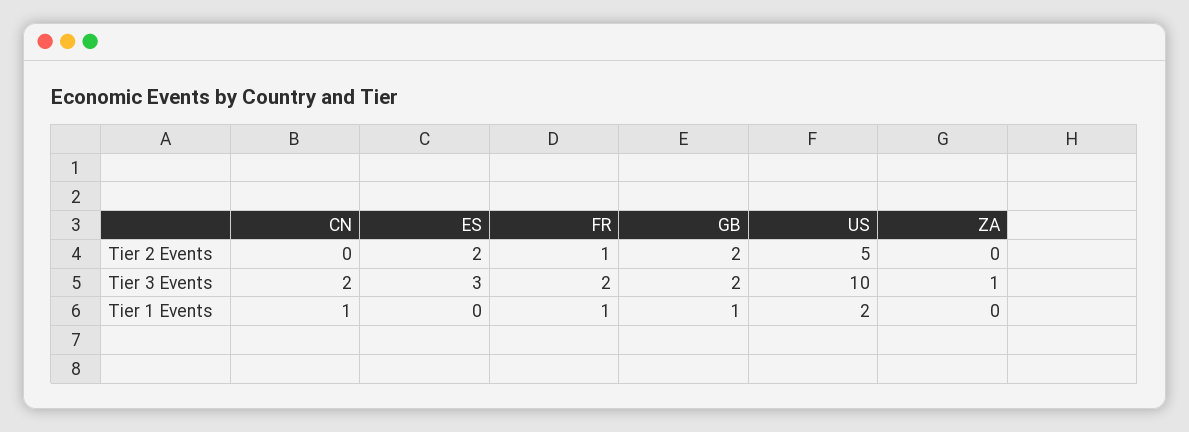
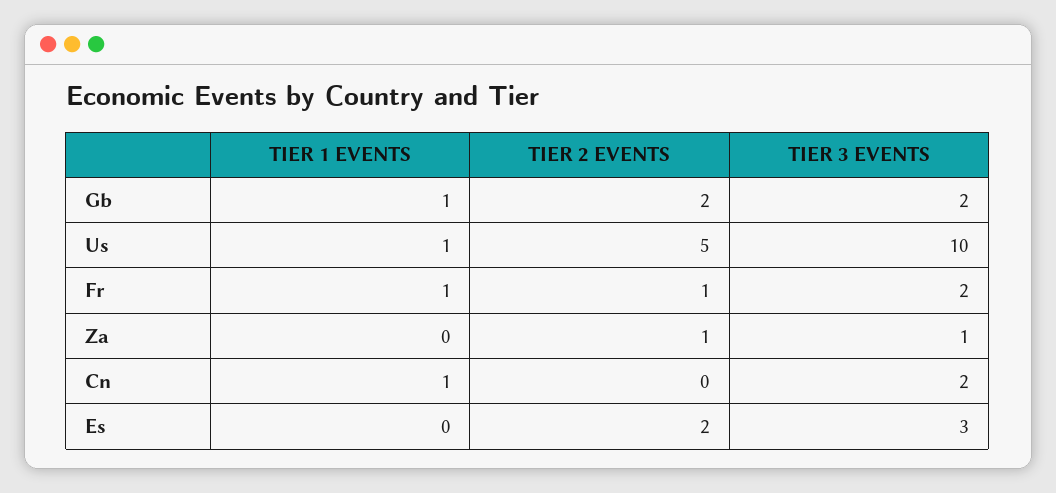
ZA, Tier 2 Events: 0 -> 1
US, Tier 1 Events: 2 -> 1

